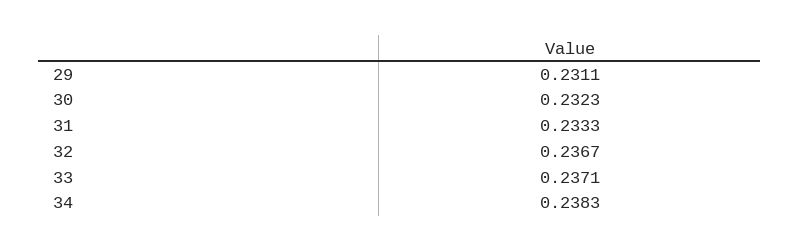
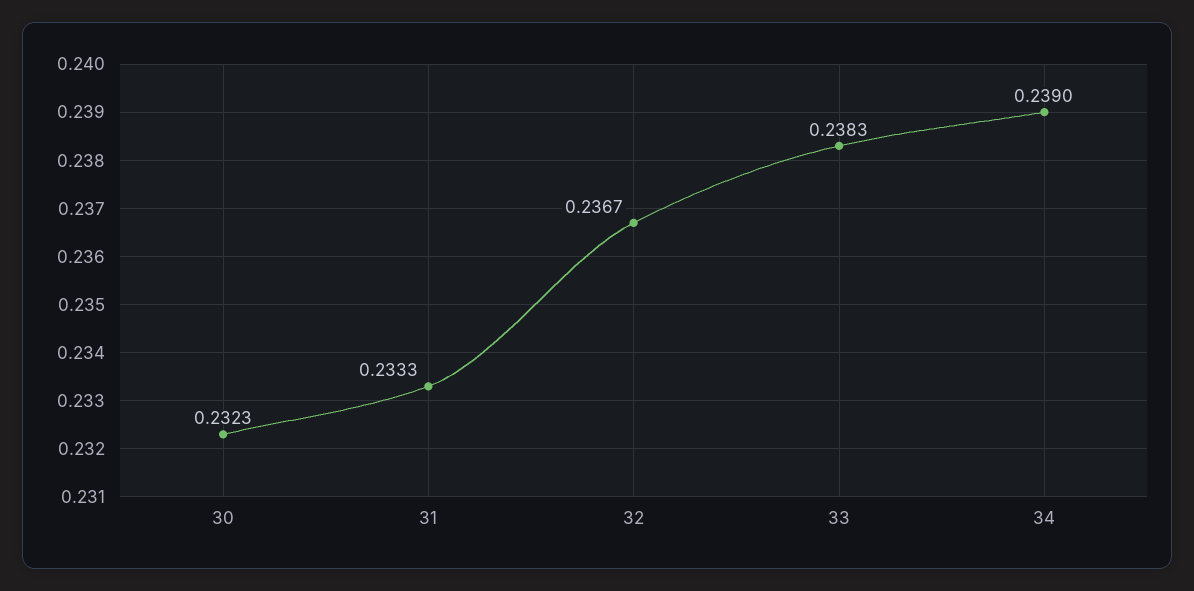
29: 0.2311 -> none
33: 0.2371 -> 0.2383
34: 0.2383 -> 0.239

